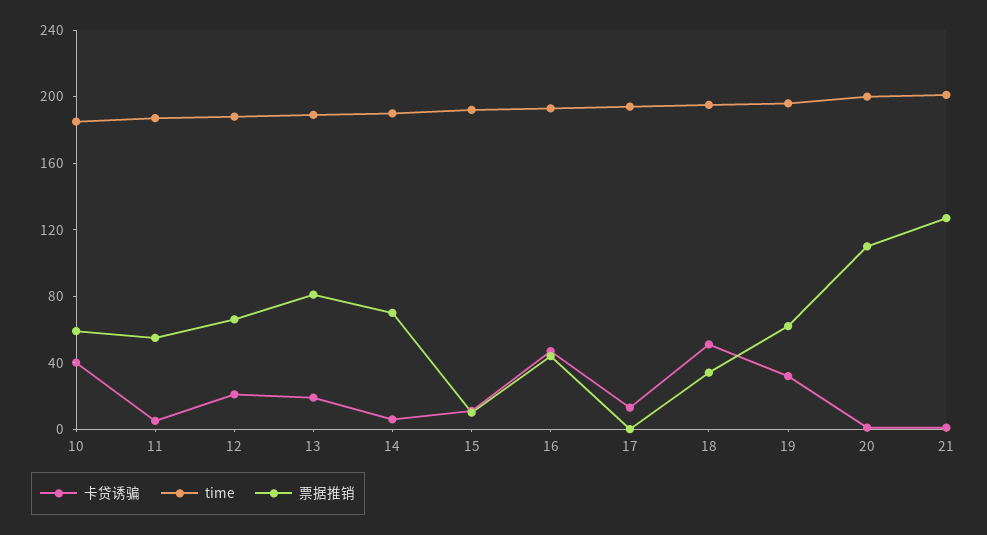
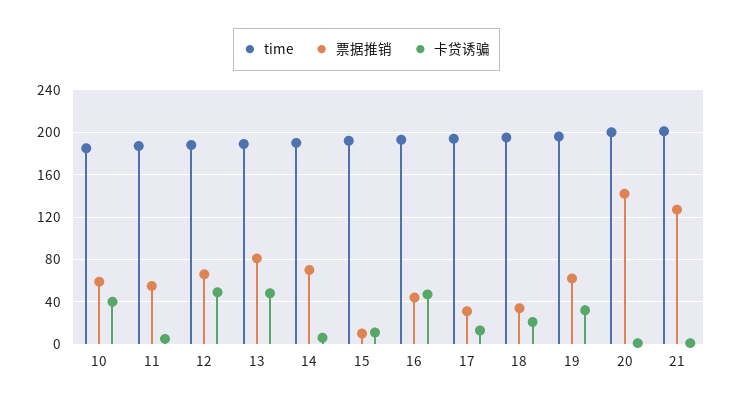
卡贷诱骗, 12: 20 -> 50
卡贷诱骗, 13: 20 -> 50
票据推销, 17: 0 -> 30
卡贷诱骗, 18: 50 -> 20
票据推销, 20: 110 -> 140

